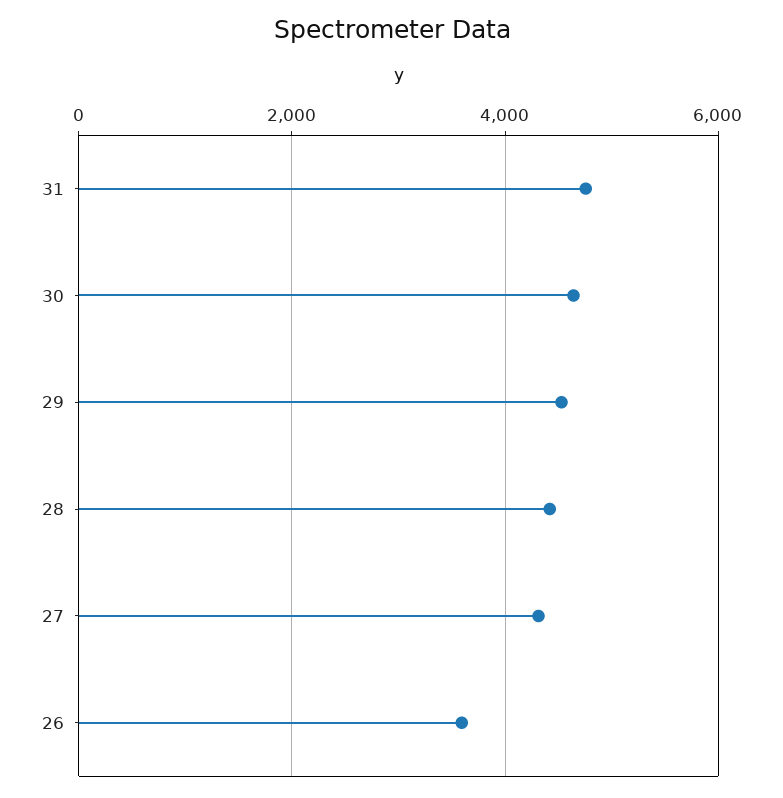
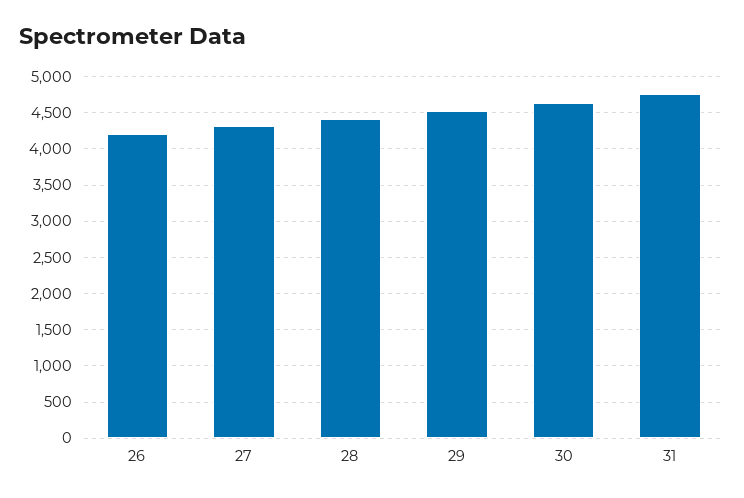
26: 3600 -> 4200

